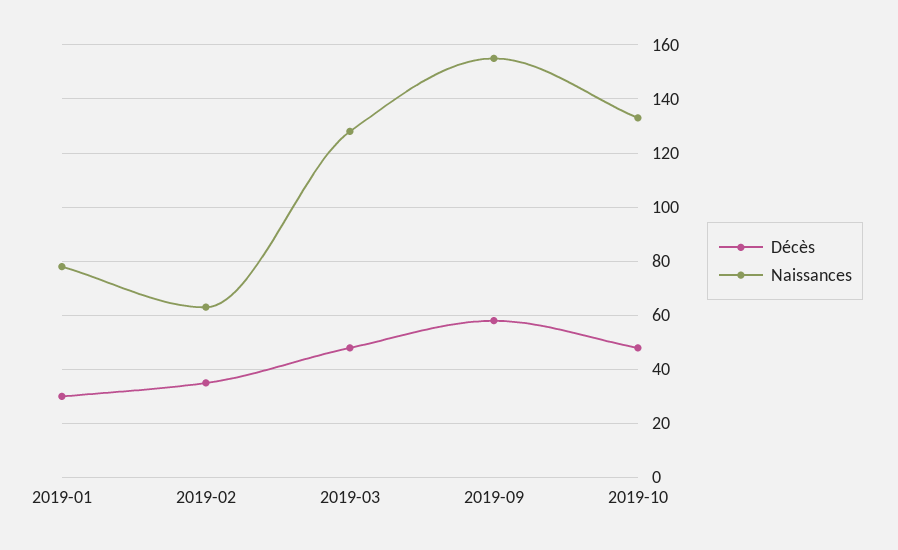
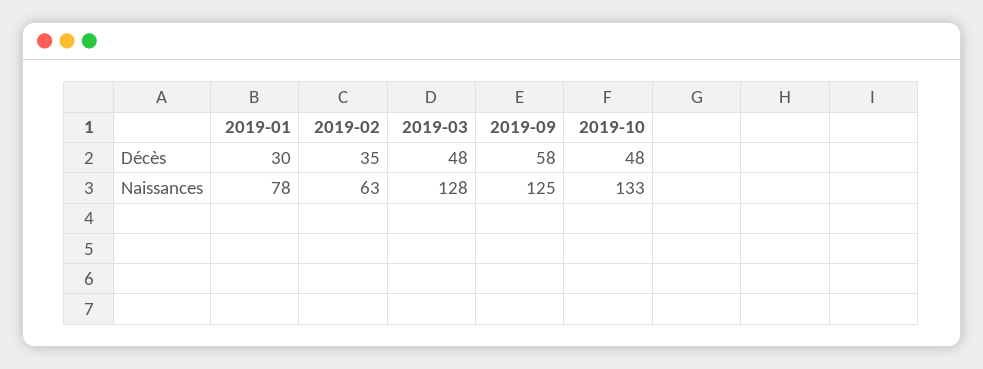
Naissances, 2019-09: 155 -> 125

